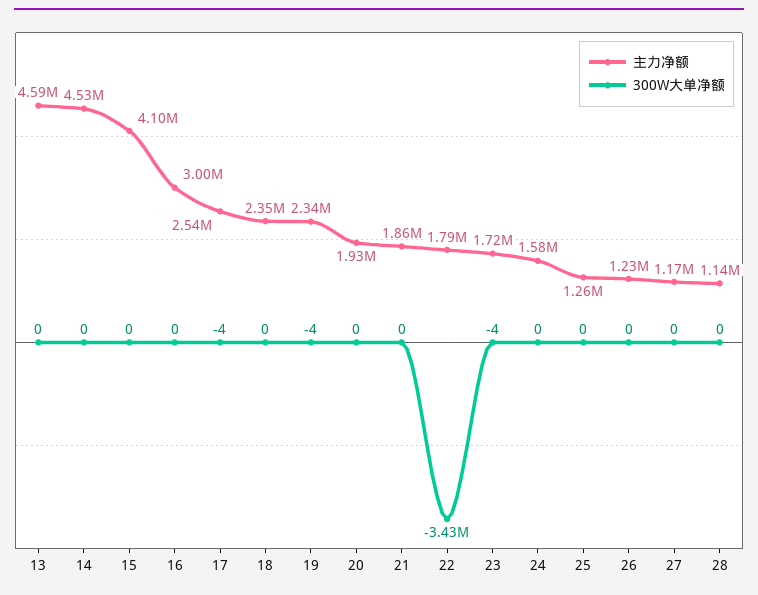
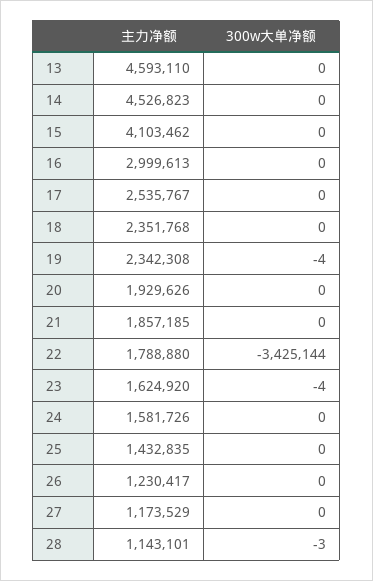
300W大单净额, 17: -4 -> 0
主力净额, 23: 1720000 -> 1624920
主力净额, 25: 1260000 -> 1432835
300W大单净额, 28: 0 -> -3

